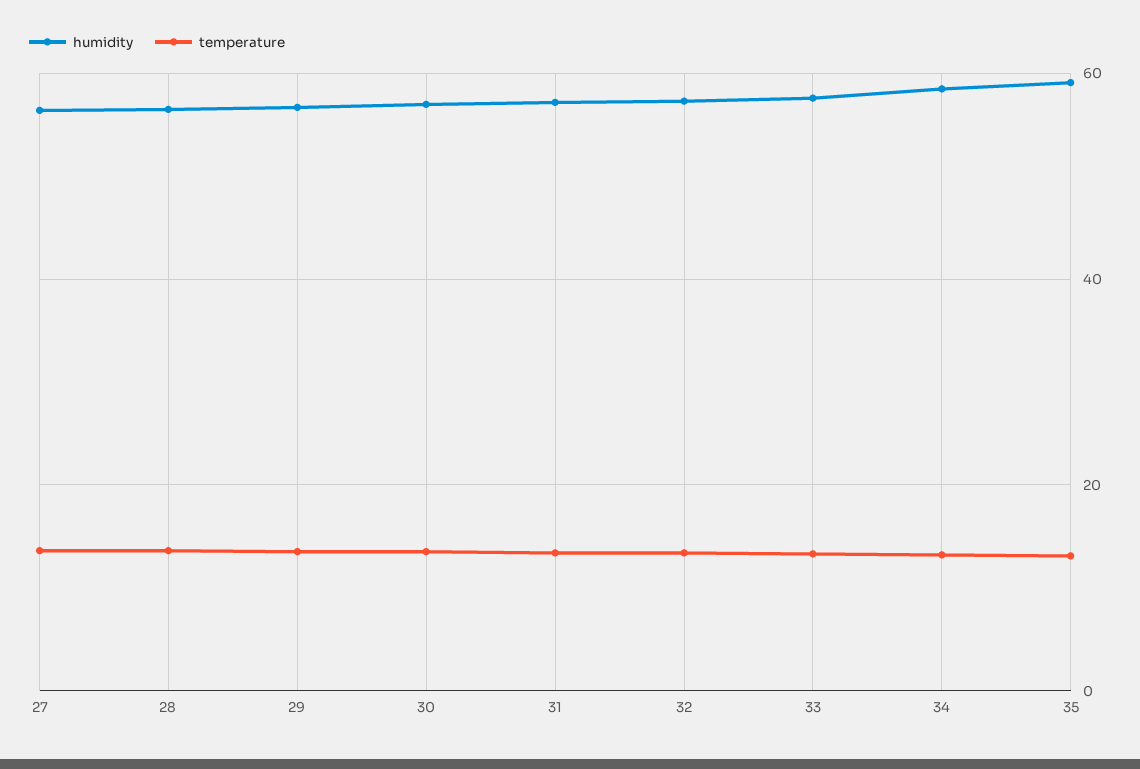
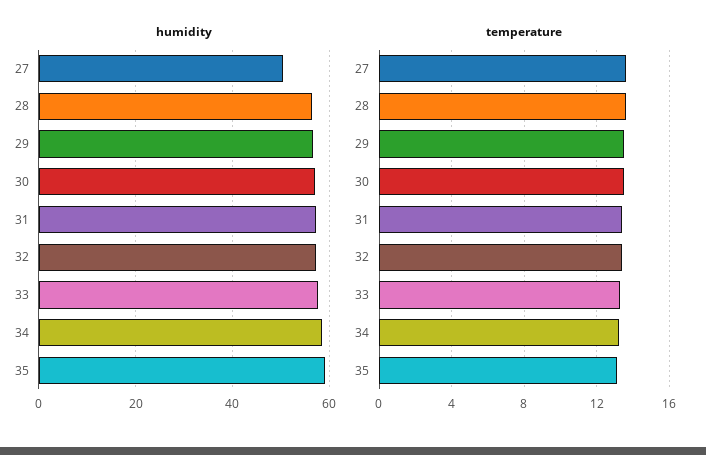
humidity, 27: 56 -> 50

